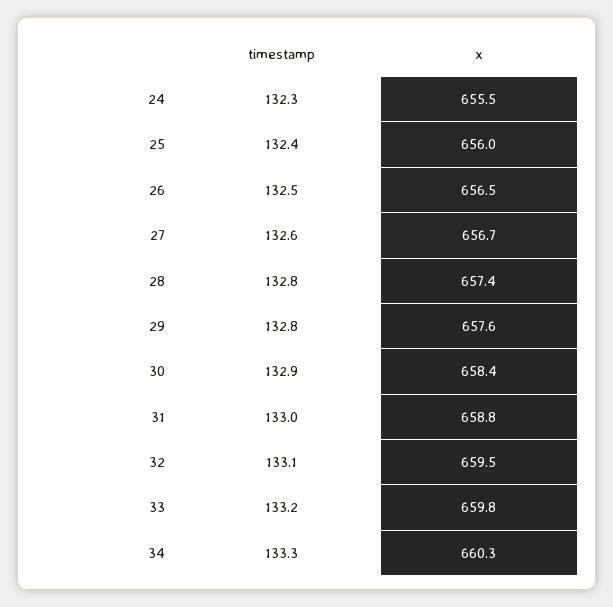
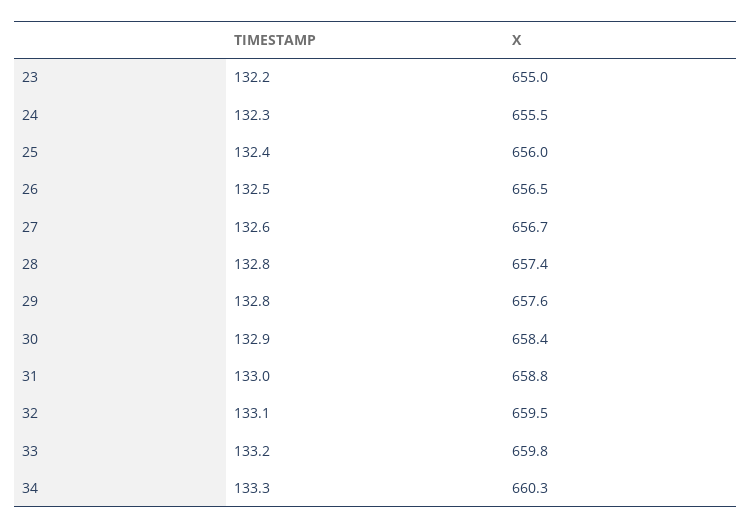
timestamp, 23: none -> 132.2
x, 23: none -> 655

